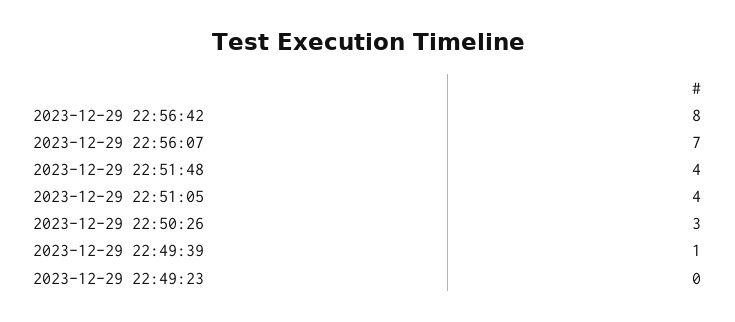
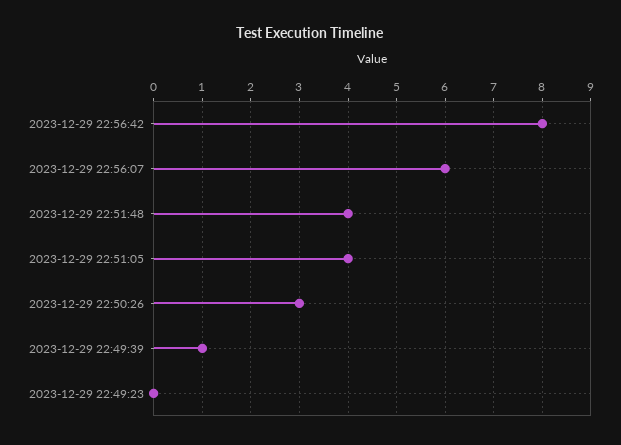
2023-12-29 22:56:07: 7 -> 6

